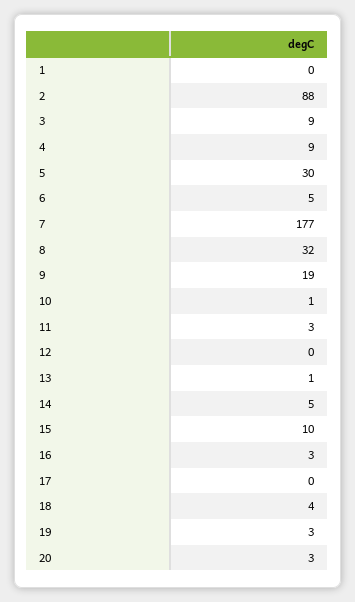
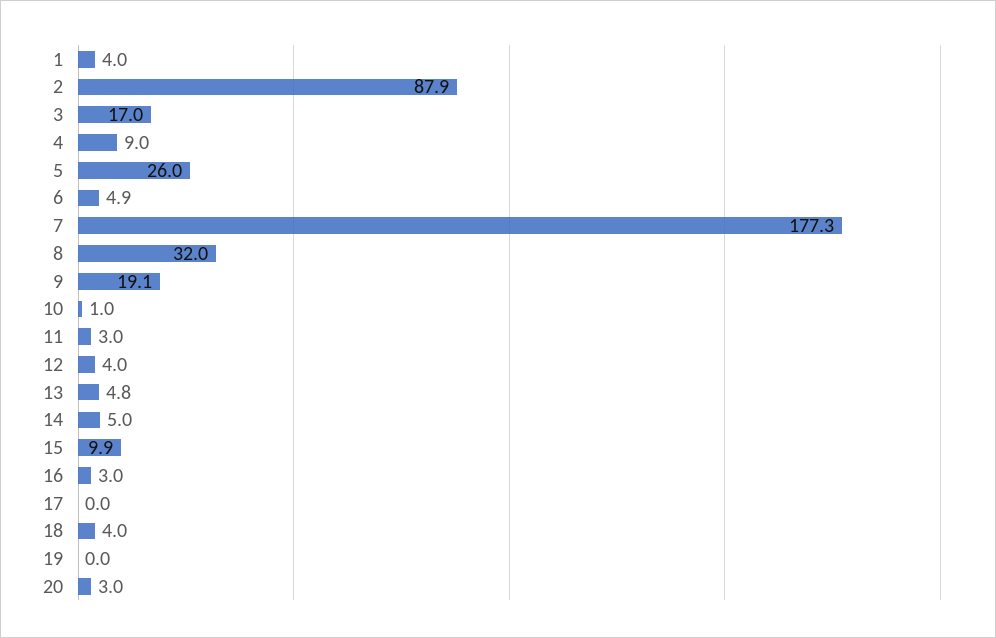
1: 0 -> 4
3: 9 -> 17
5: 30 -> 26
12: 0 -> 4
13: 1 -> 4.8
19: 3 -> 0

